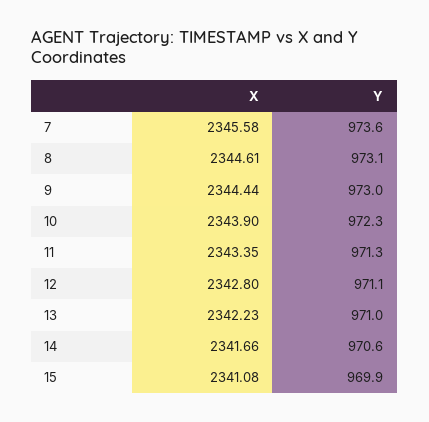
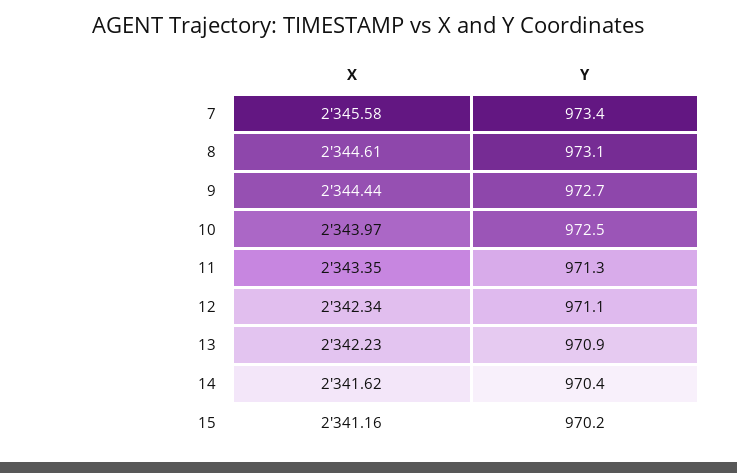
Y, 7: 973.6 -> 973.4
Y, 9: 973 -> 972.7
X, 10: 2343.9 -> 2343.97
Y, 10: 972.3 -> 972.5
X, 12: 2342.8 -> 2342.34
Y, 13: 971 -> 970.9
X, 14: 2341.66 -> 2341.62
Y, 14: 970.6 -> 970.4
X, 15: 2341.08 -> 2341.16
Y, 15: 969.9 -> 970.2

